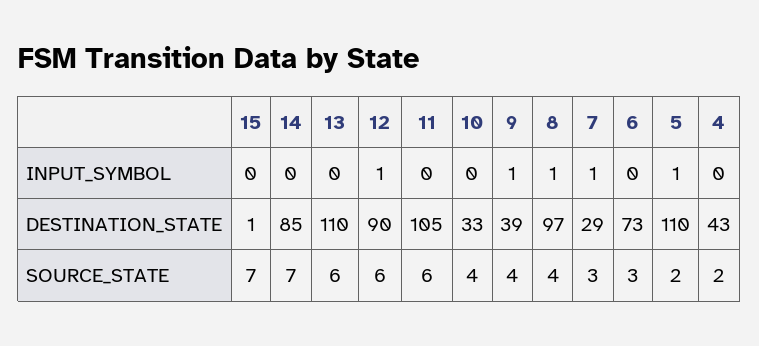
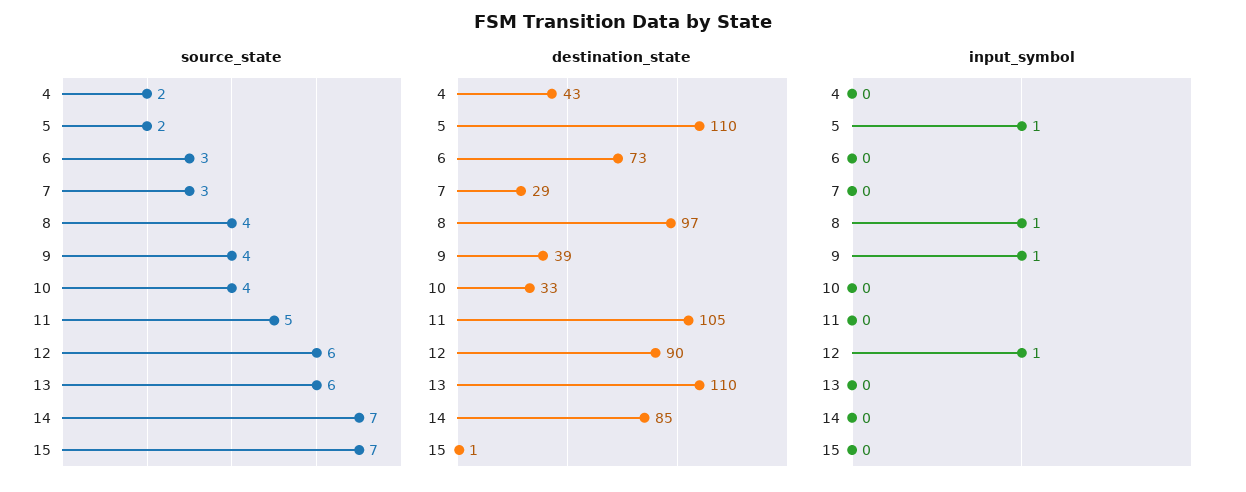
INPUT_SYMBOL, 7: 1 -> 0
SOURCE_STATE, 11: 6 -> 5

